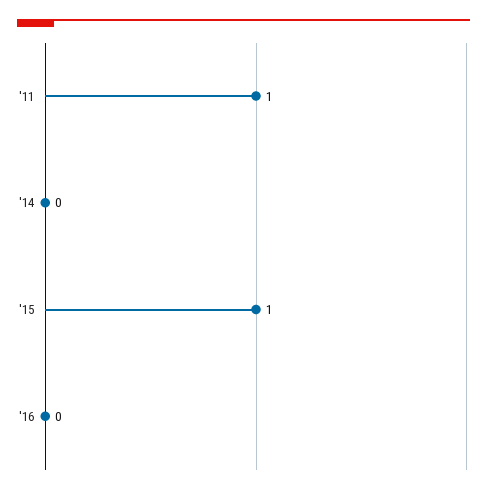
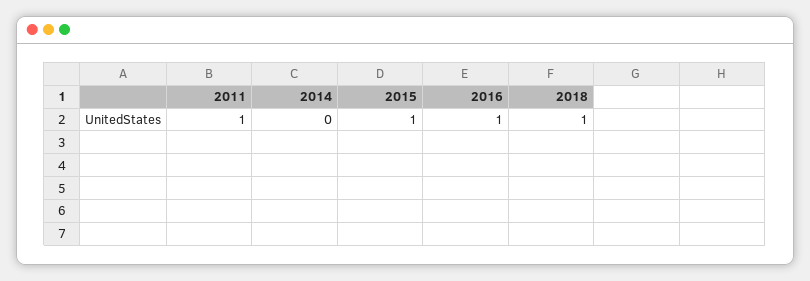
'16: 0 -> 1
2018: none -> 1

